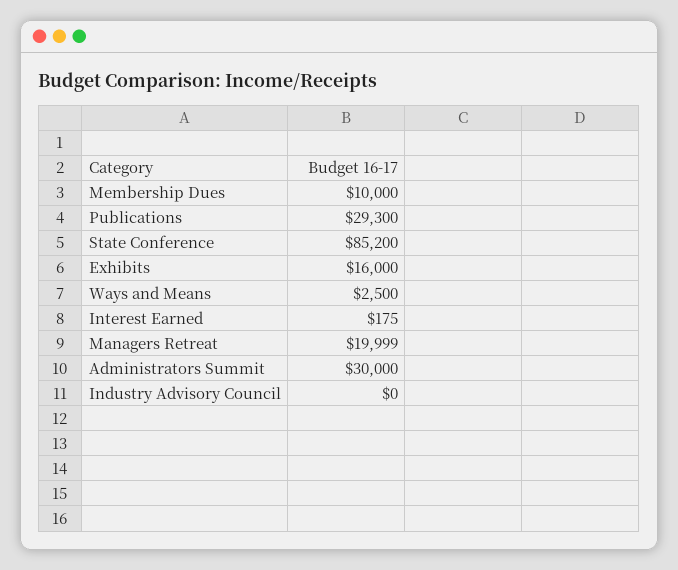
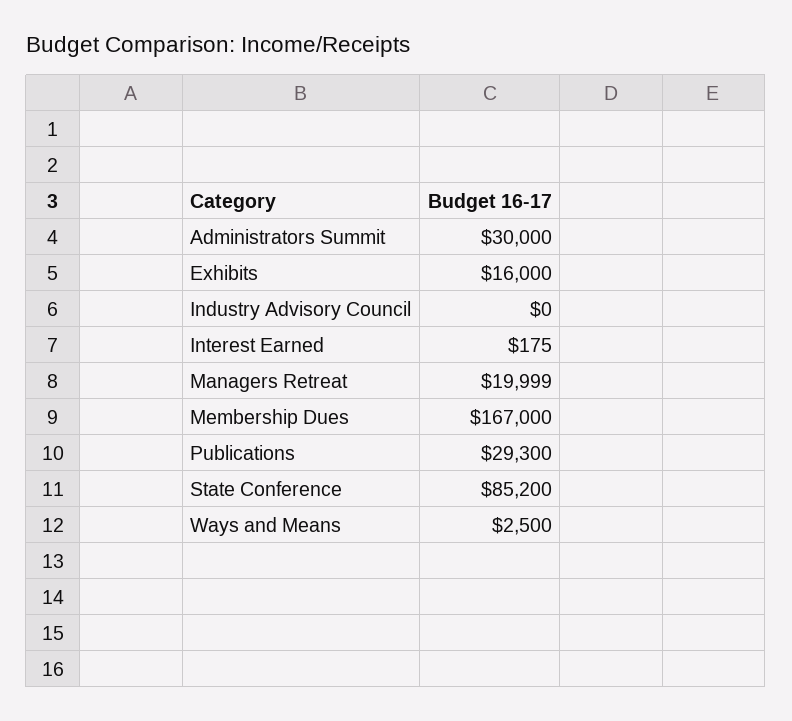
Membership Dues: 10000 -> 167000

